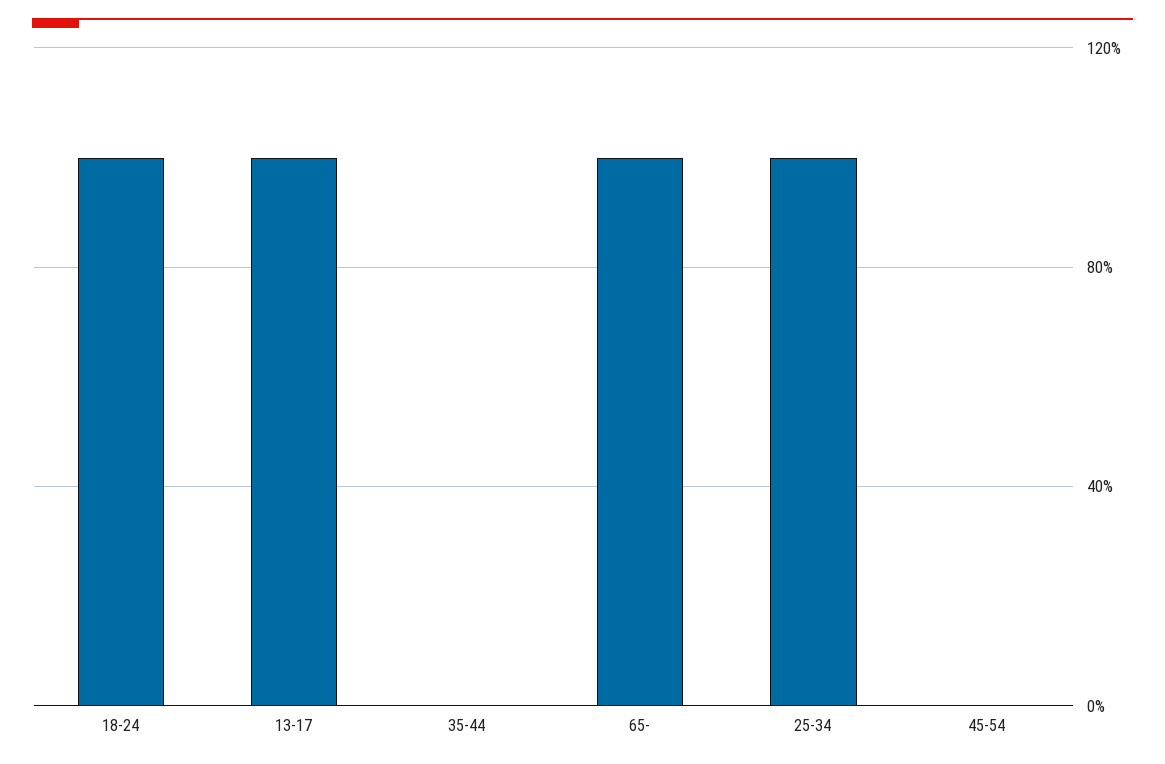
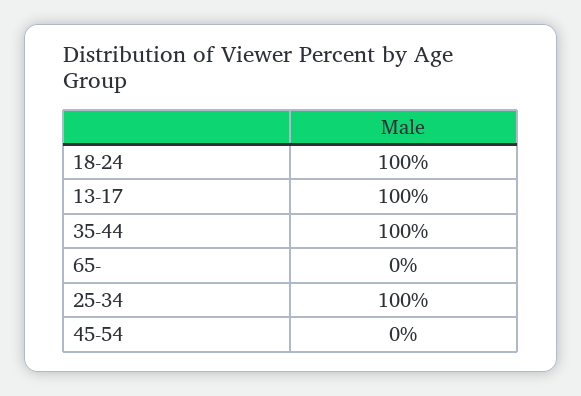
35-44: 0 -> 100
65-: 100 -> 0

